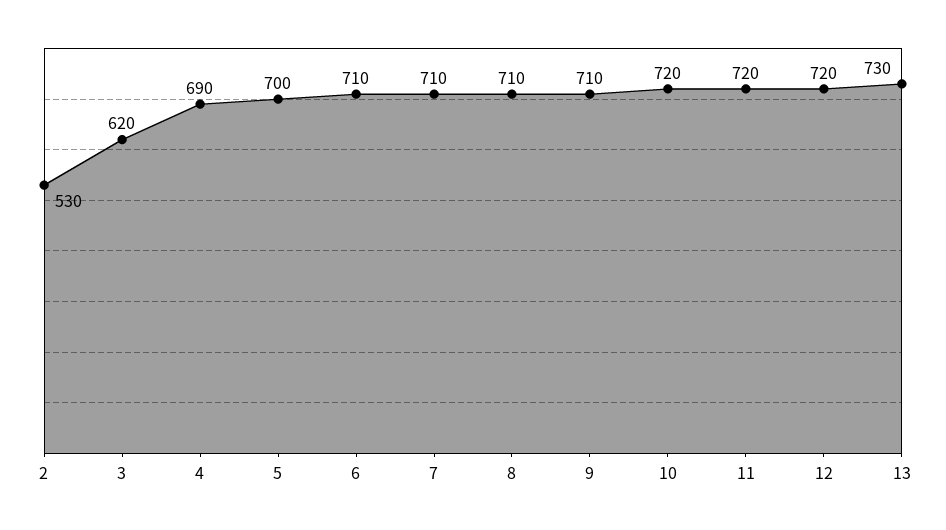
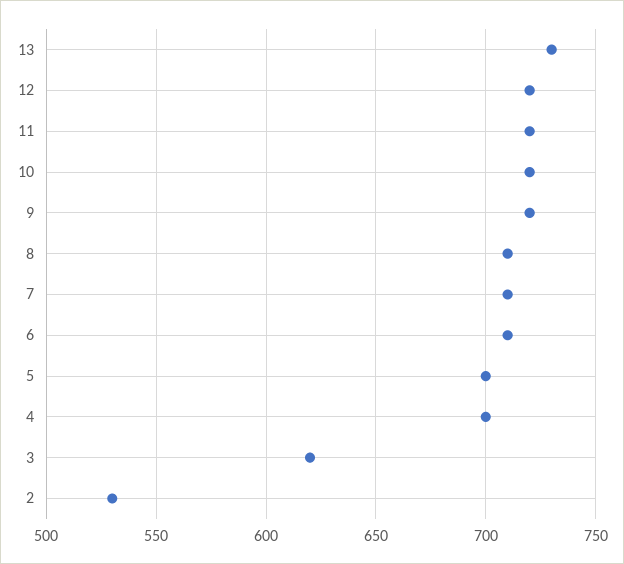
4: 690 -> 700
9: 710 -> 720

